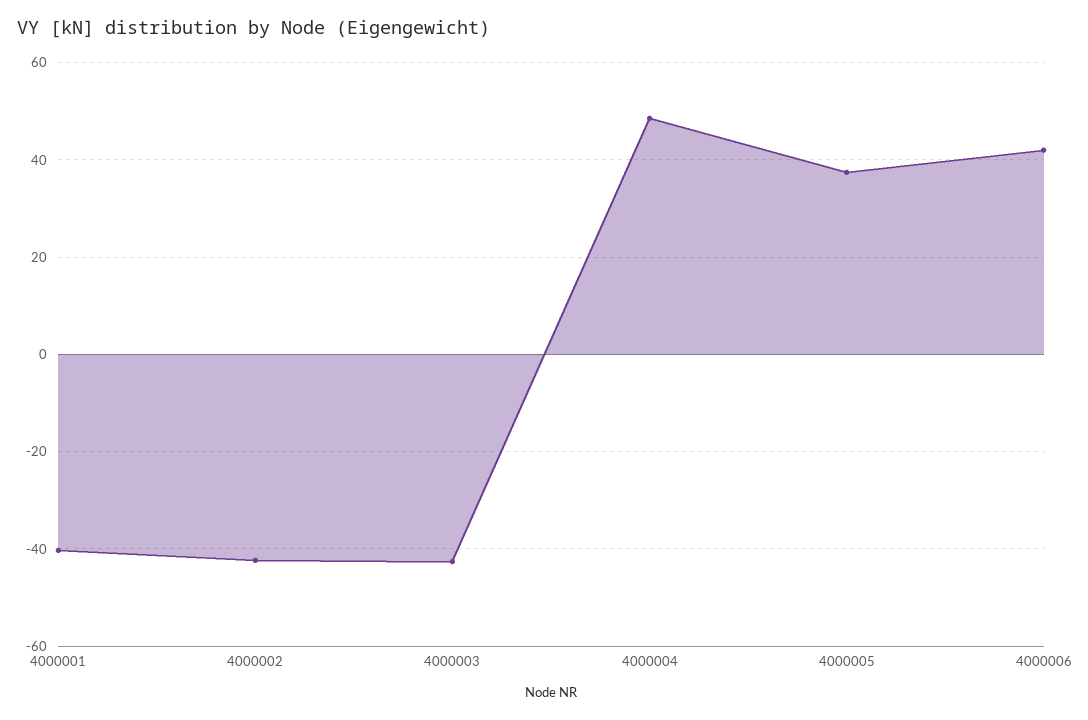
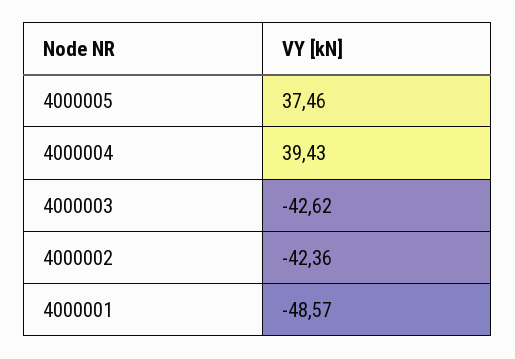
4000001: -40 -> -48.57
4000004: 48 -> 39.43
4000006: 42 -> none

